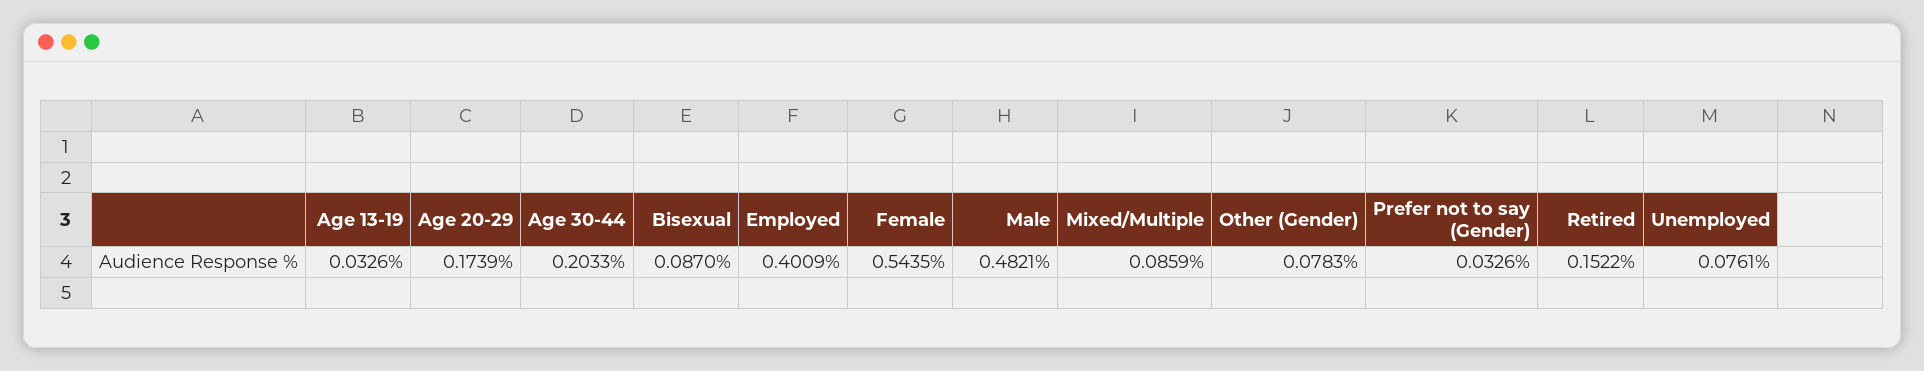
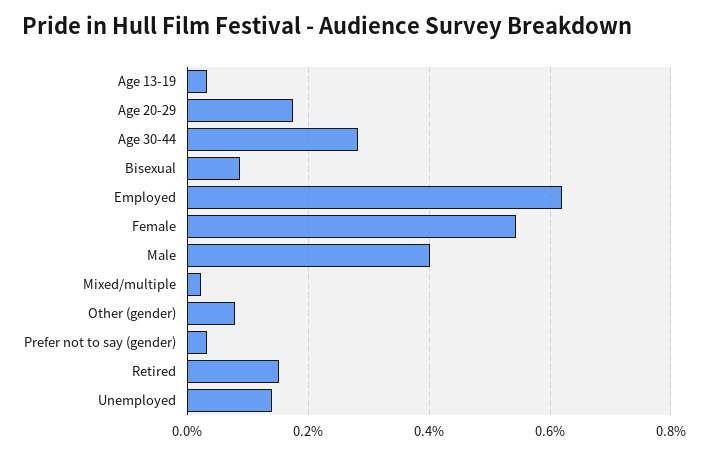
Age 30-44: 0.2033 -> 0.28
Employed: 0.4009 -> 0.62
Male: 0.4821 -> 0.4
Mixed/Multiple: 0.0859 -> 0.02
Unemployed: 0.0761 -> 0.14

